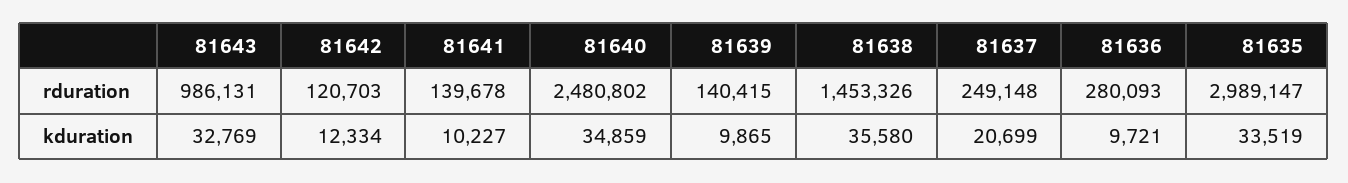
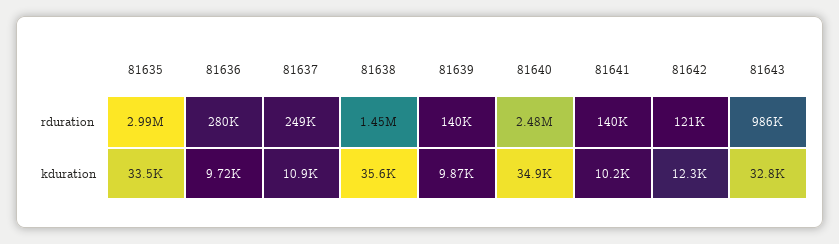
81637, kduration: 20699 -> 10900

